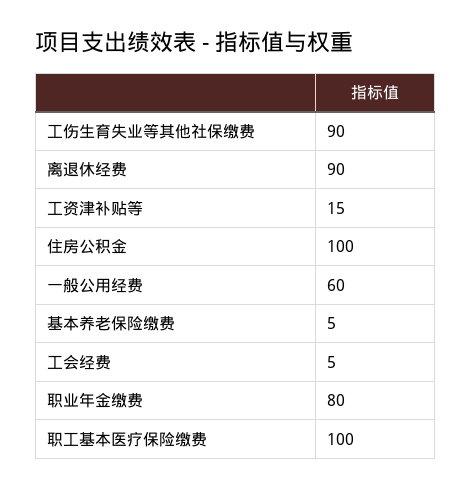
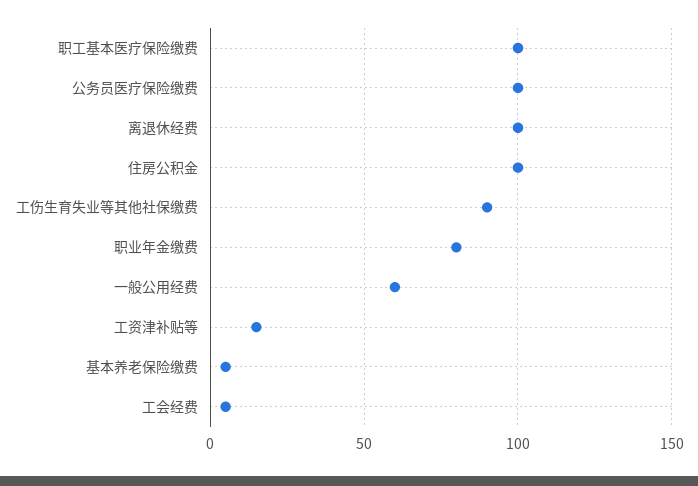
离退休经费: 90 -> 100
公务员医疗保险缴费: none -> 100

